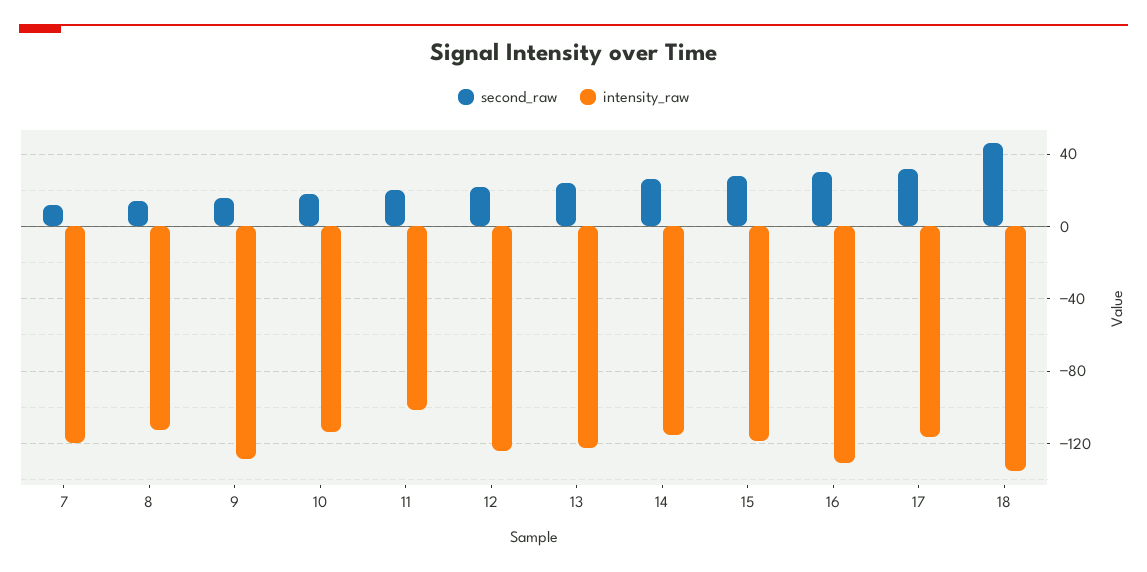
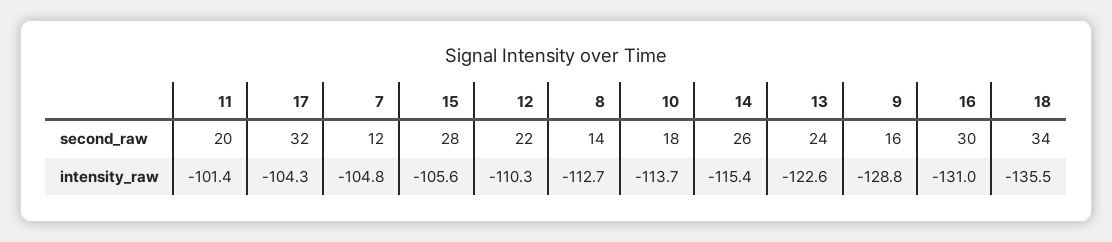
intensity_raw, 7: -120 -> -104.8
intensity_raw, 12: -125 -> -110.3
intensity_raw, 15: -120 -> -105.6
intensity_raw, 17: -115 -> -104.3
second_raw, 18: 45 -> 34

